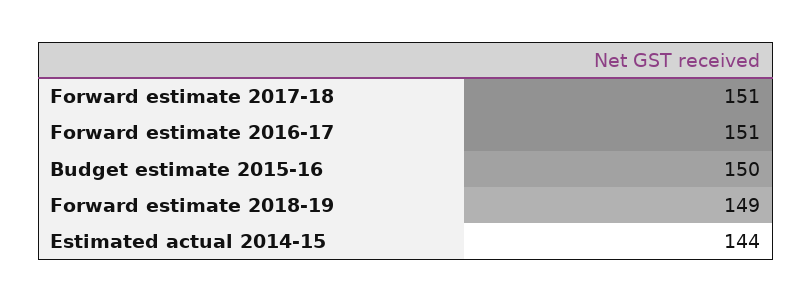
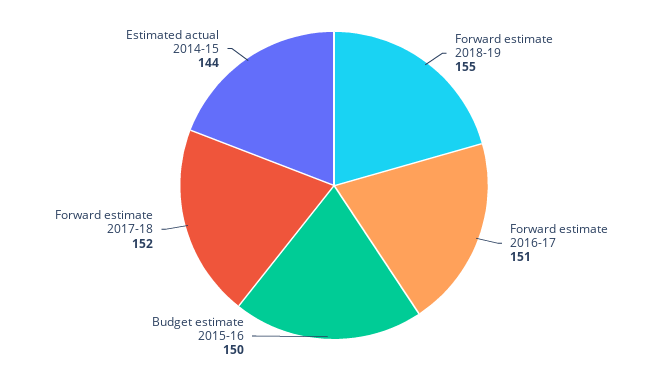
Forward estimate 2017-18: 151 -> 152
Forward estimate 2018-19: 149 -> 155

